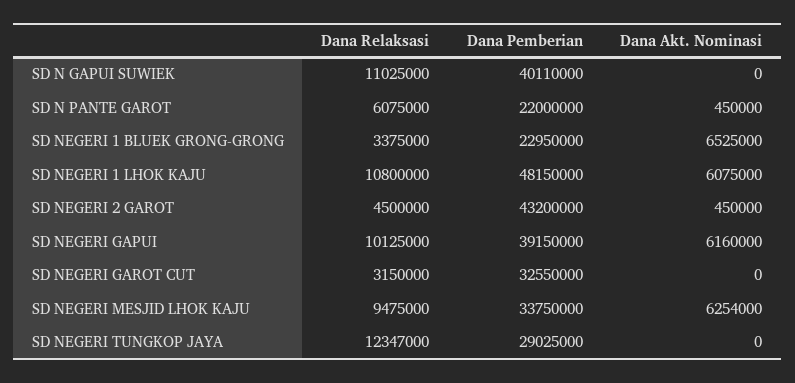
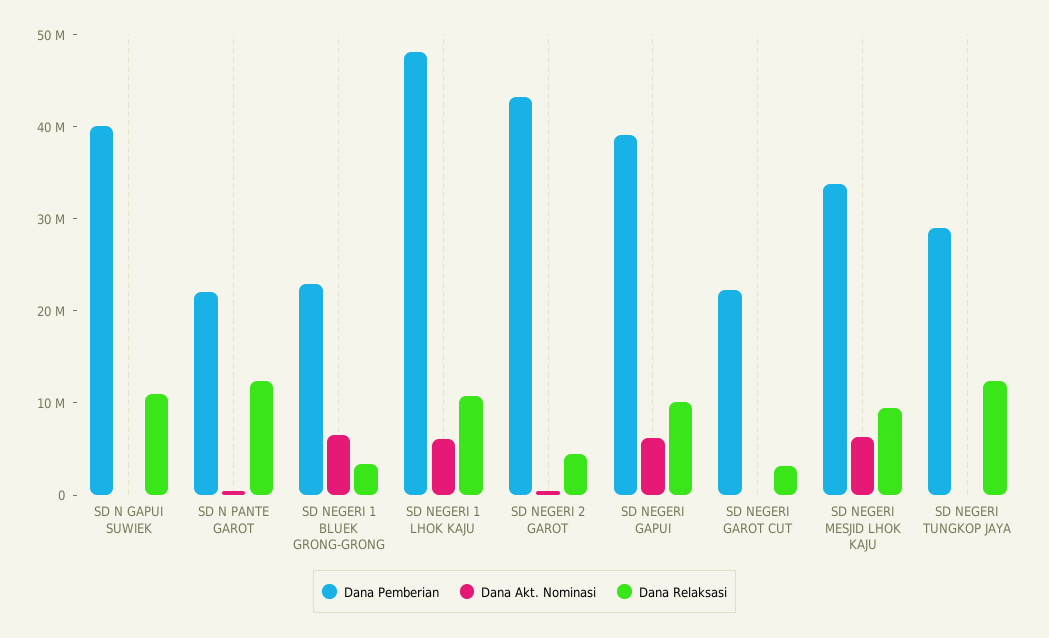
Dana Relaksasi, SD N PANTE GAROT: 6075000 -> 12000000
Dana Pemberian, SD NEGERI GAROT CUT: 32550000 -> 22000000

